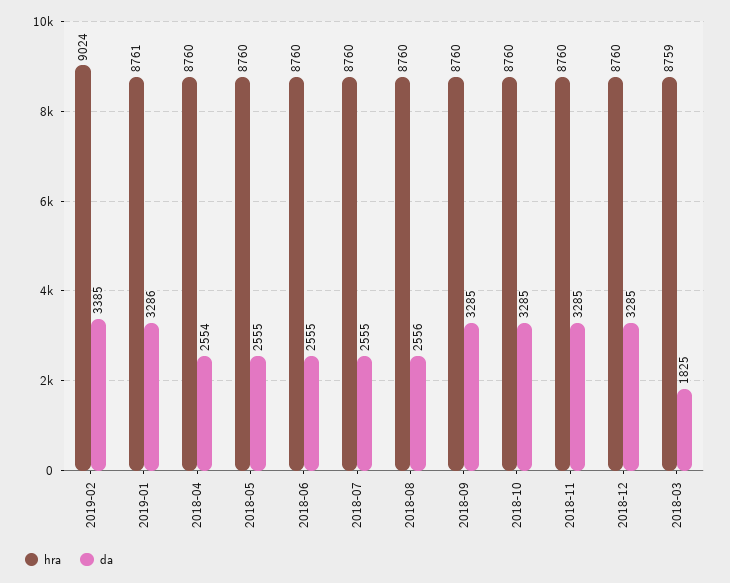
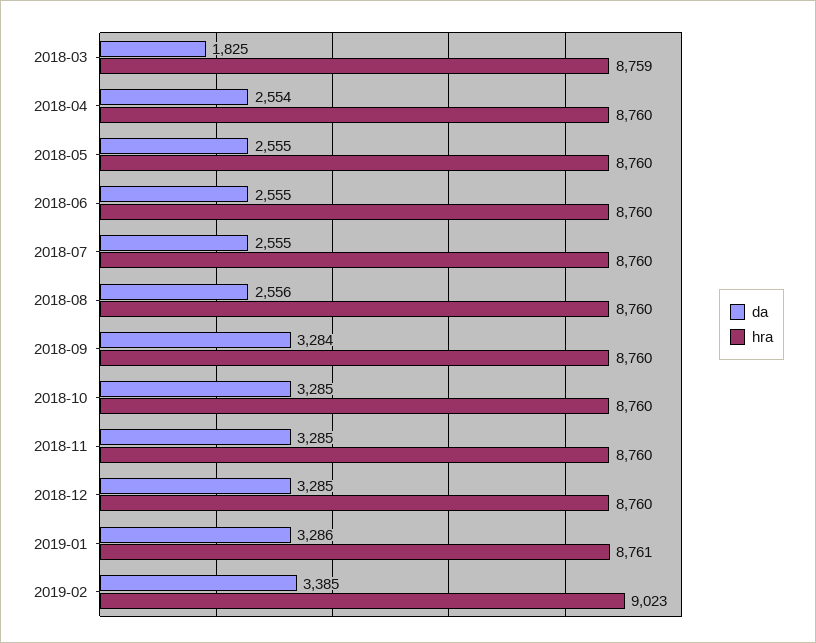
hra, 2019-02: 9024 -> 9023
da, 2018-09: 3285 -> 3284

